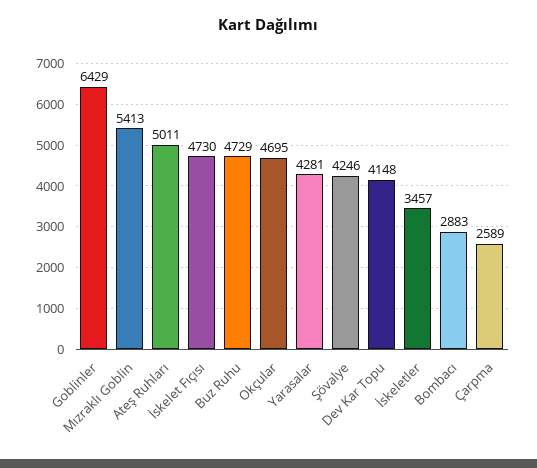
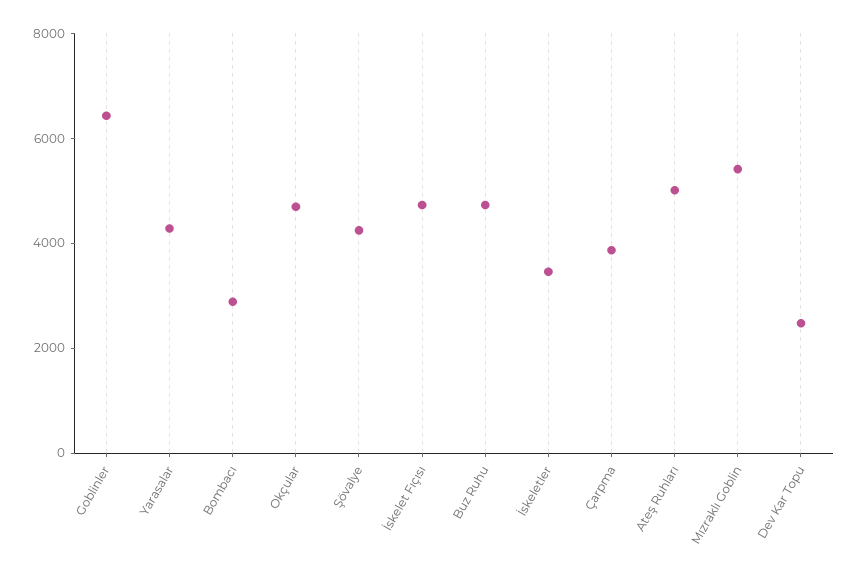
Dev Kar Topu: 4148 -> 2500
Çarpma: 2589 -> 4000

